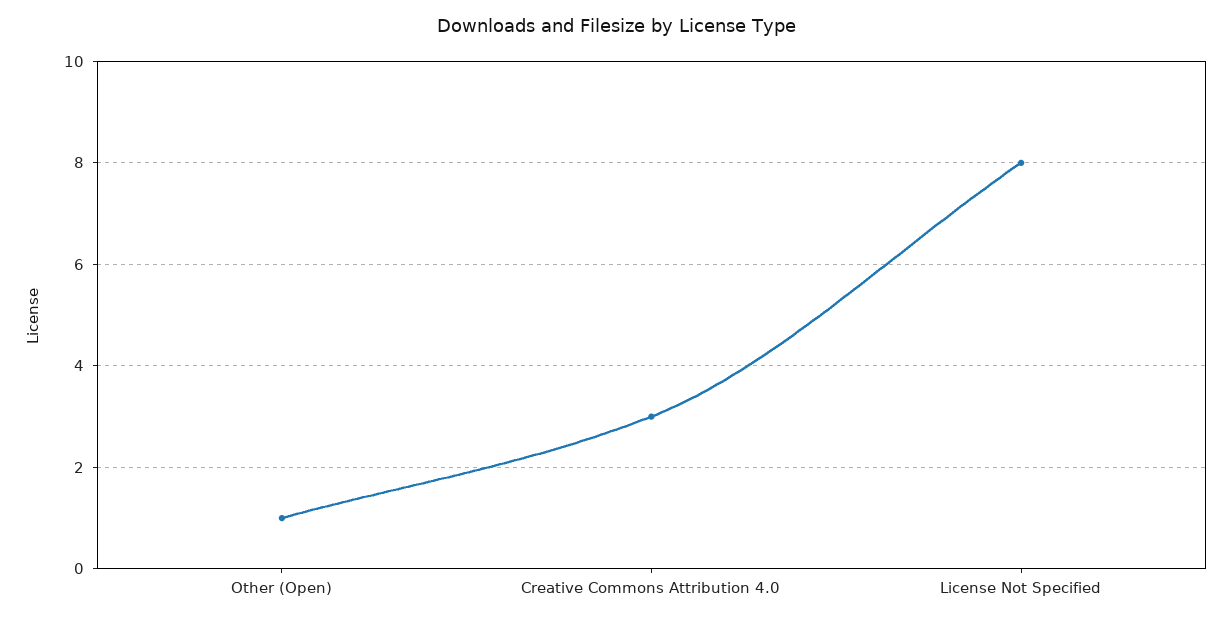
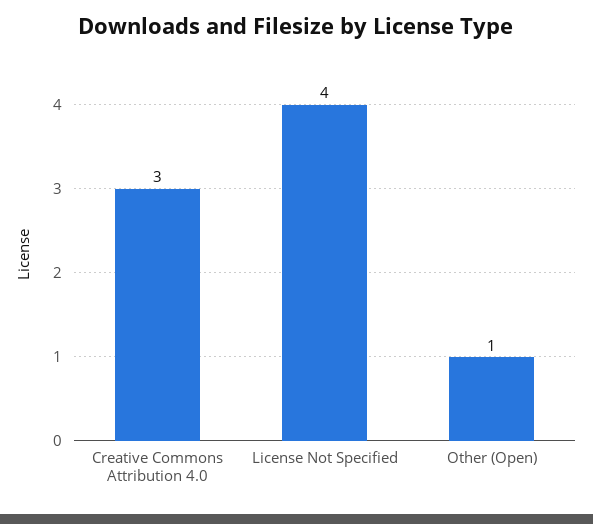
License Not Specified: 8 -> 4

